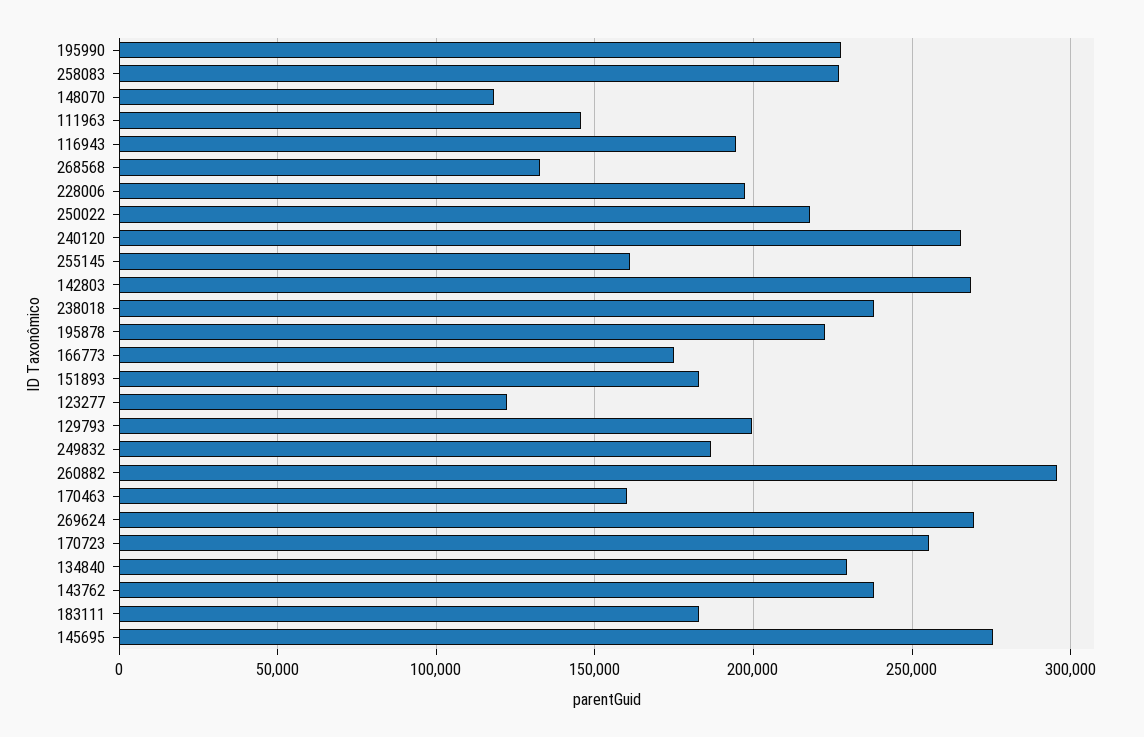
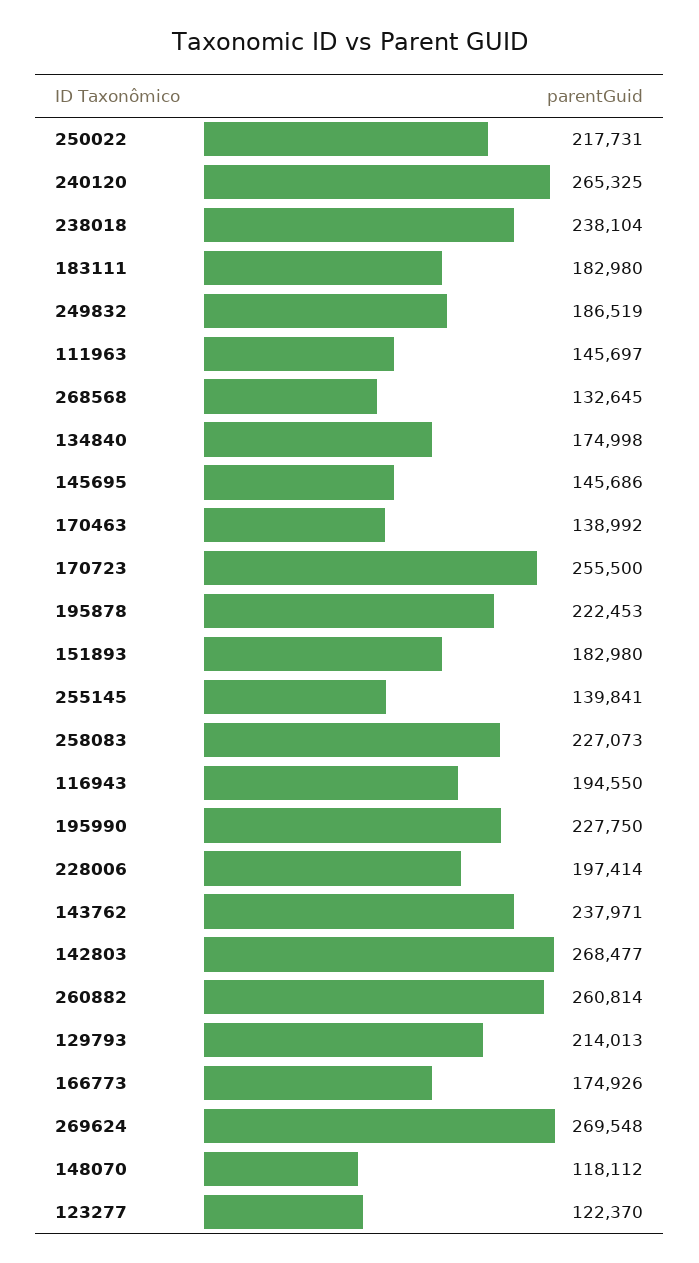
255145: 160000 -> 139841
129793: 200000 -> 214013
260882: 295000 -> 260814
170463: 160000 -> 138992
134840: 230000 -> 174998
145695: 275000 -> 145686

